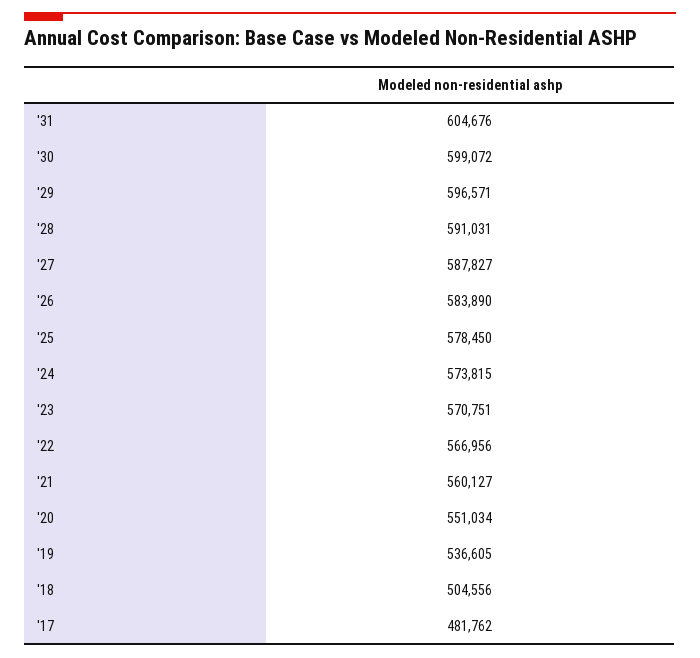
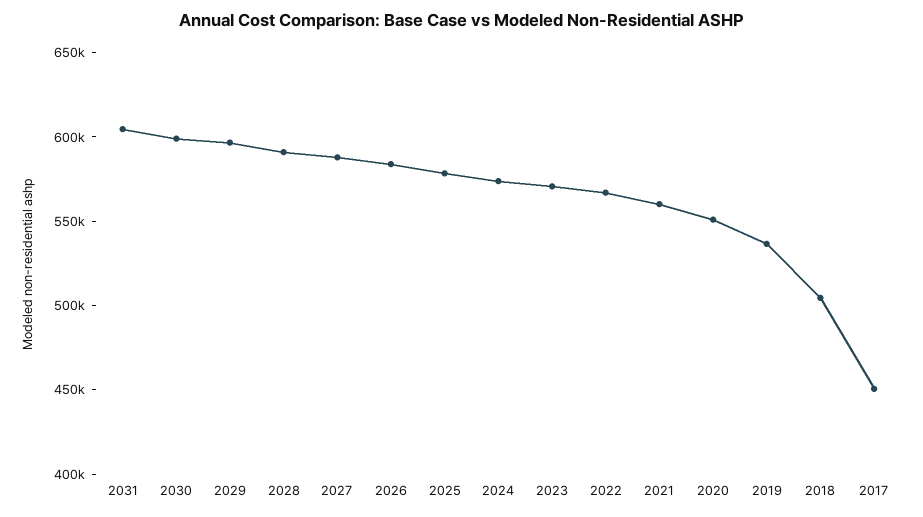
'17: 481762 -> 450000

